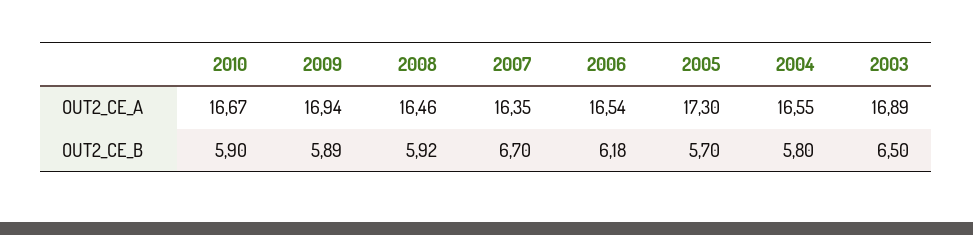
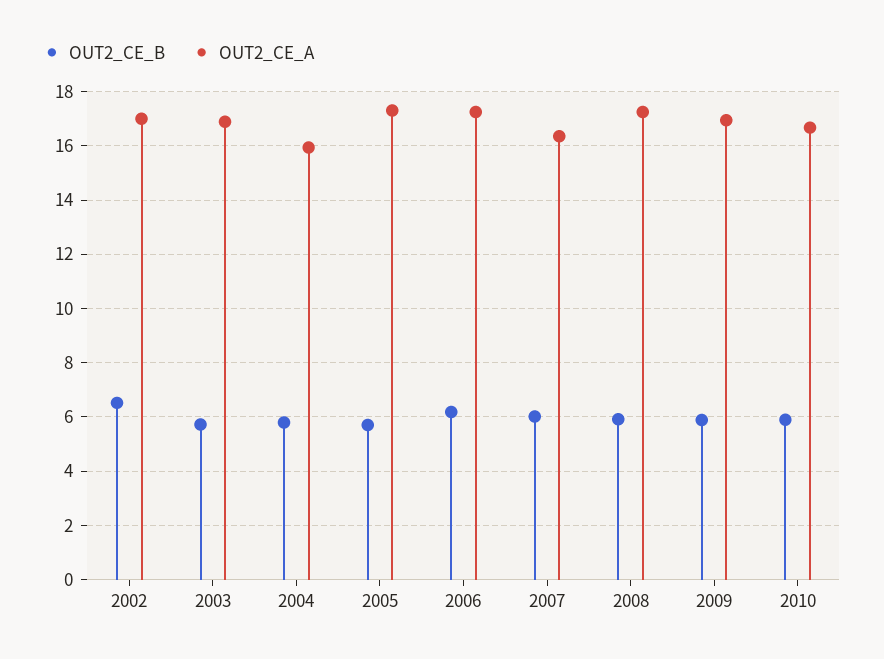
OUT2_CE_A, 2008: 16.46 -> 17.25
OUT2_CE_A, 2006: 16.54 -> 17.25
OUT2_CE_A, 2004: 16.55 -> 16
OUT2_CE_B, 2007: 6.7 -> 6
OUT2_CE_B, 2003: 6.5 -> 5.75
OUT2_CE_B, 2002: none -> 6.5
OUT2_CE_A, 2002: none -> 17

